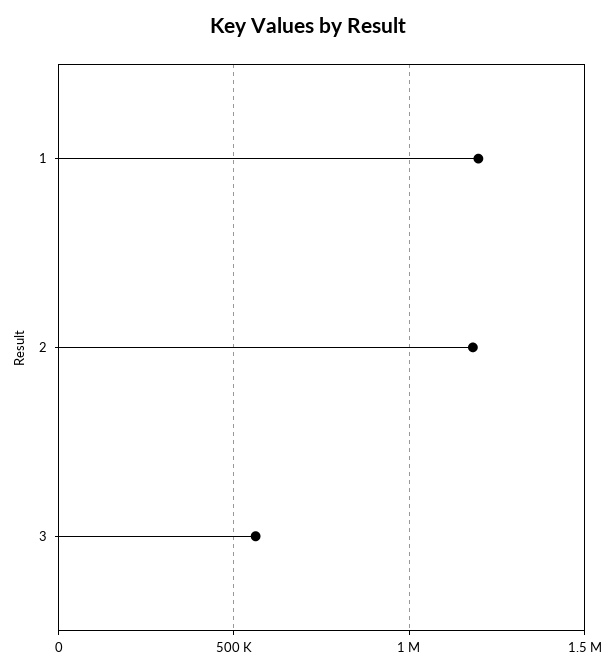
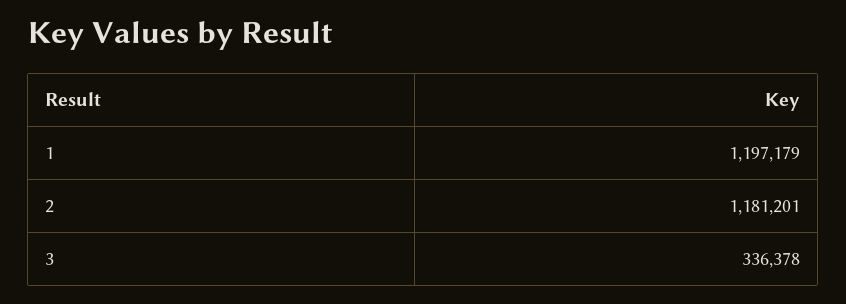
3: 550000 -> 336378

